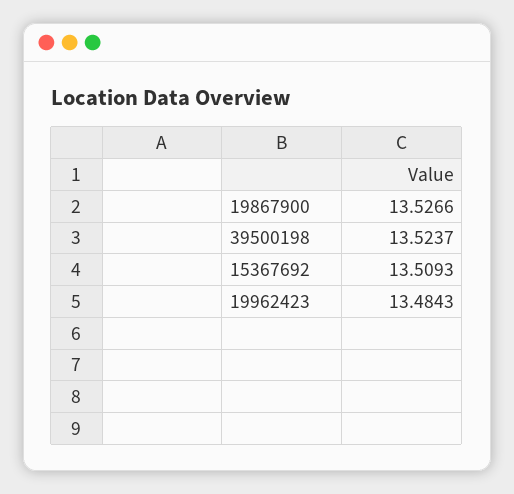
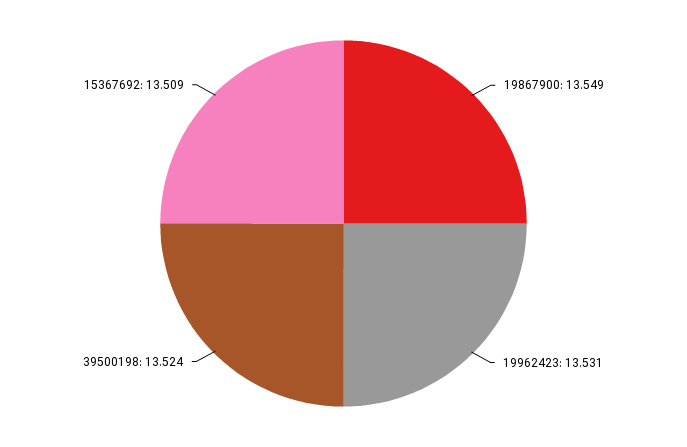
19867900: 13.5266 -> 13.549
19962423: 13.4843 -> 13.531

